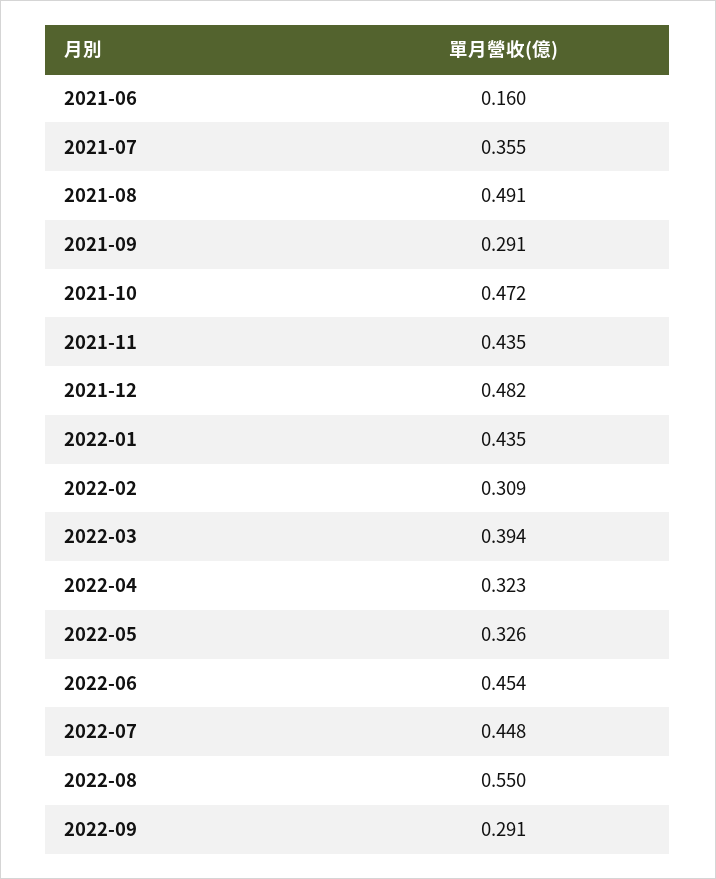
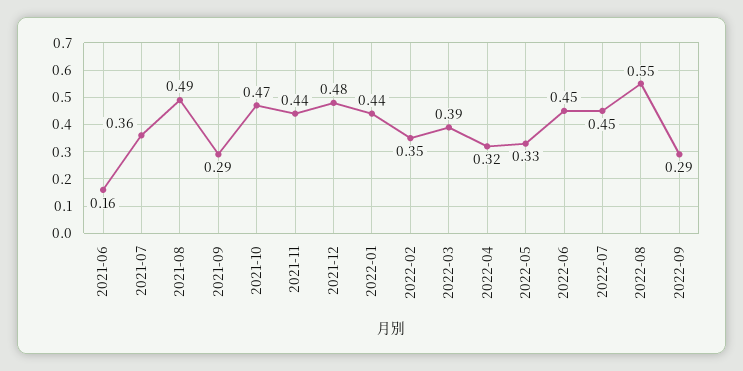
2022-02: 0.309 -> 0.35

